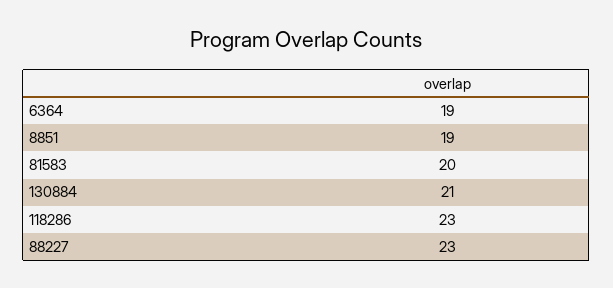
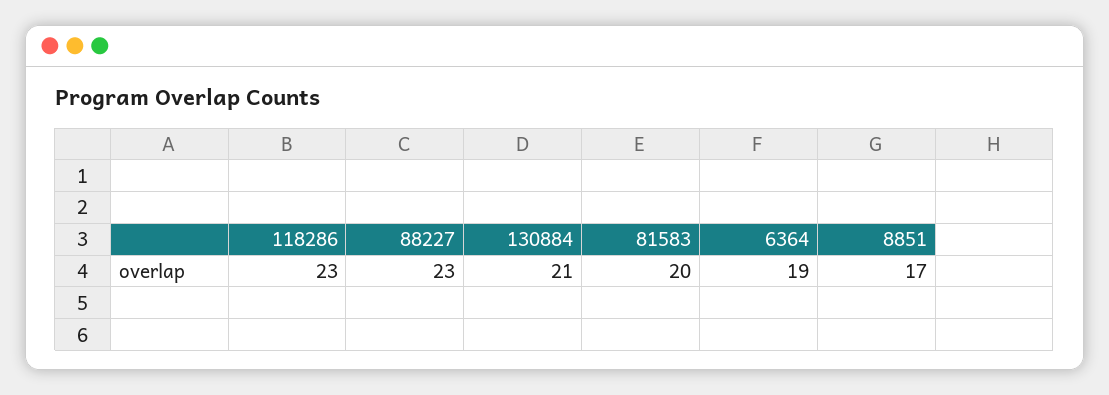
8851: 19 -> 17

